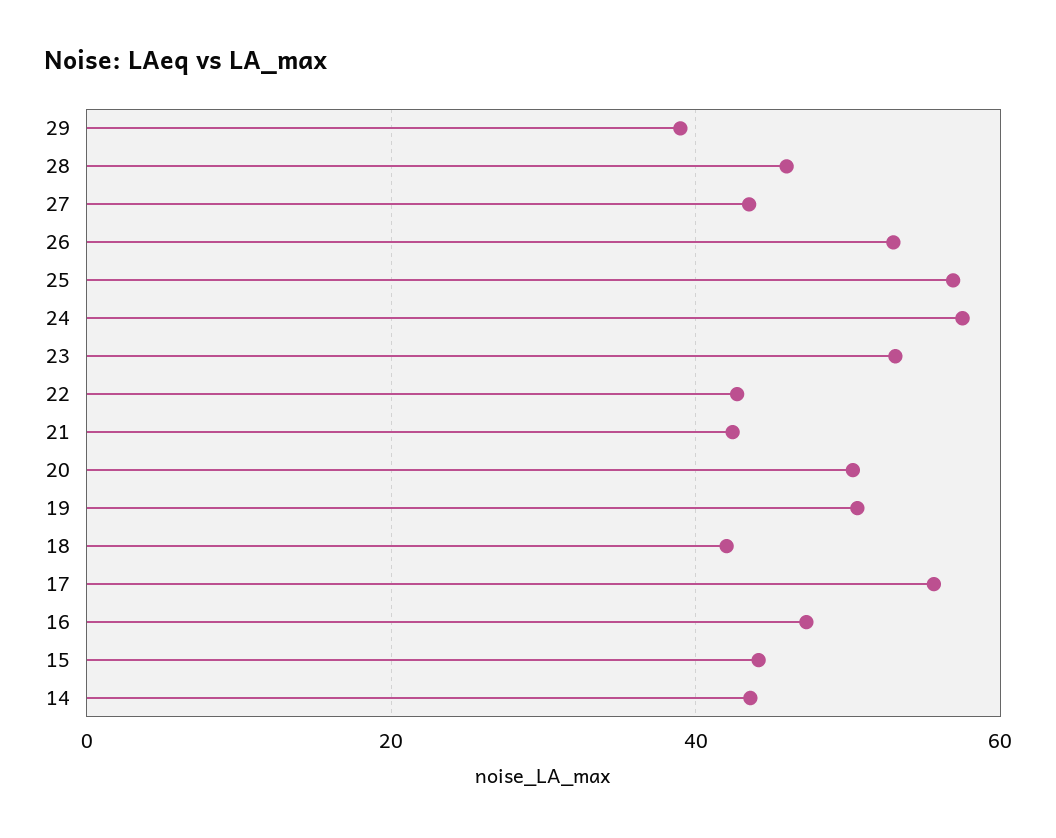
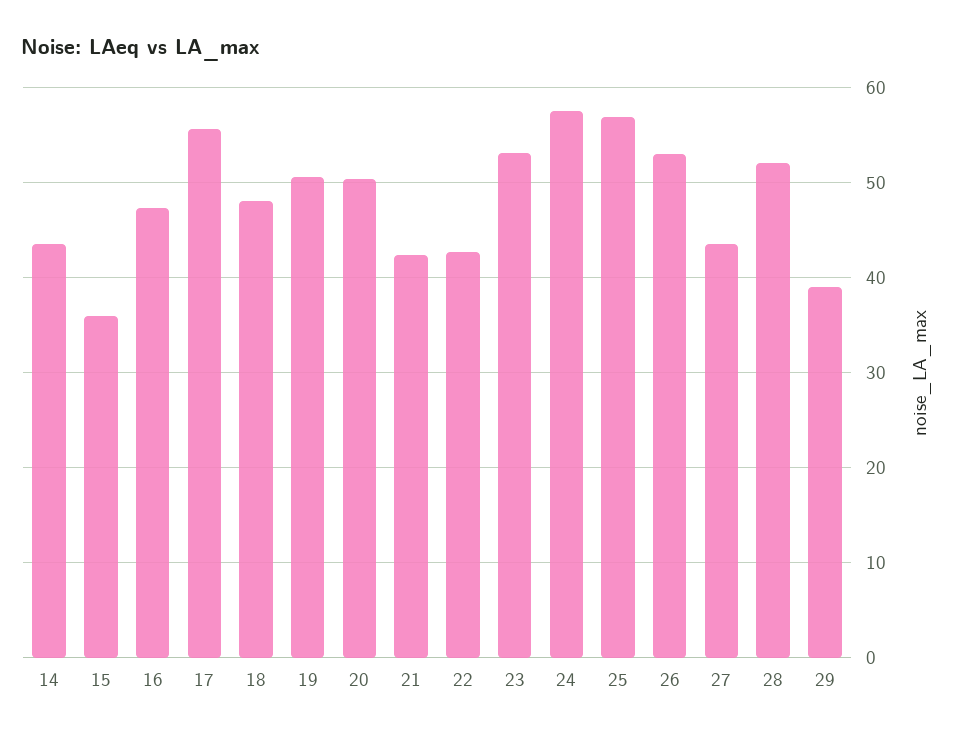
28: 46 -> 52
18: 42 -> 48
15: 44 -> 36

